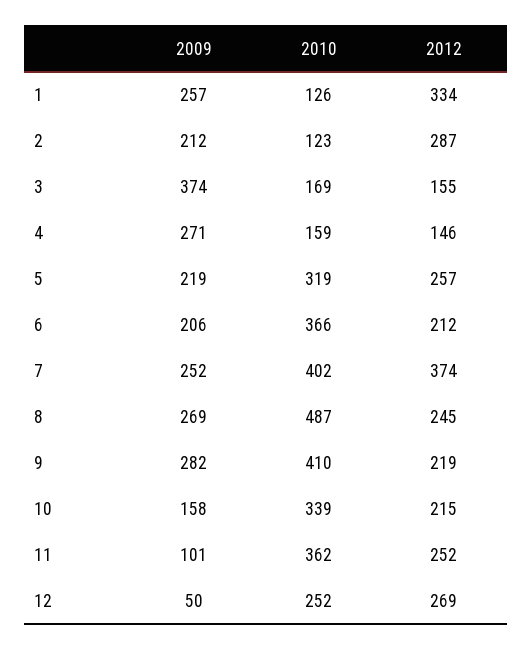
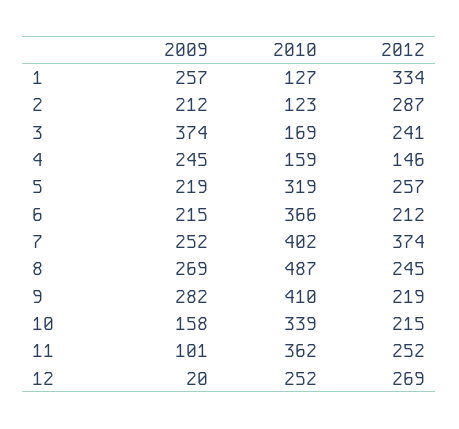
2010, 1: 126 -> 127
2012, 3: 155 -> 241
2009, 4: 271 -> 245
2009, 6: 206 -> 215
2009, 12: 50 -> 20

